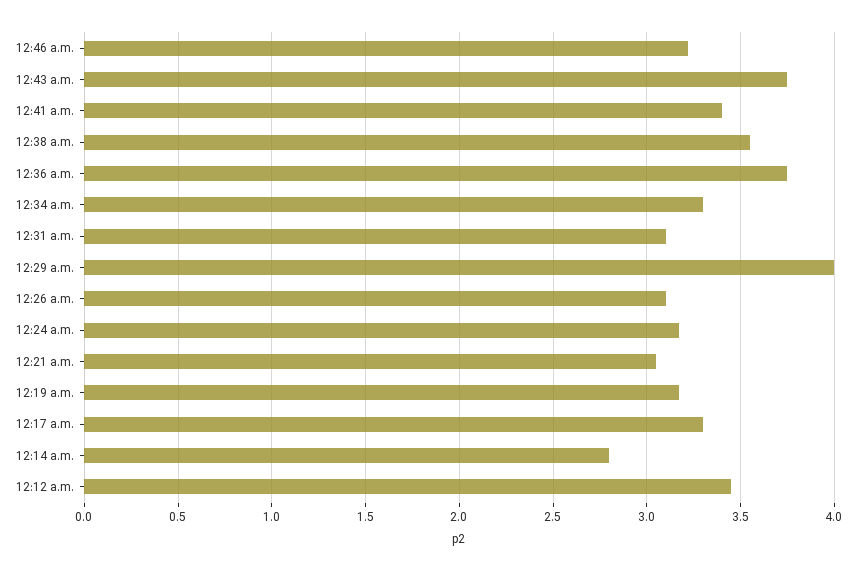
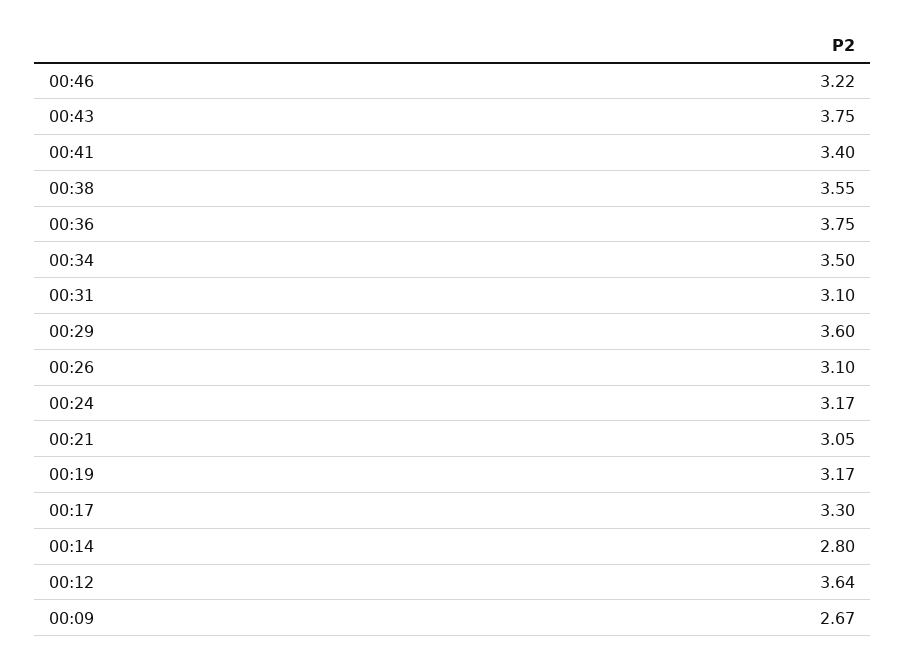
12:34 a.m.: 3.3 -> 3.5
12:29 a.m.: 4 -> 3.6
12:12 a.m.: 3.45 -> 3.64
00:09: none -> 2.67

